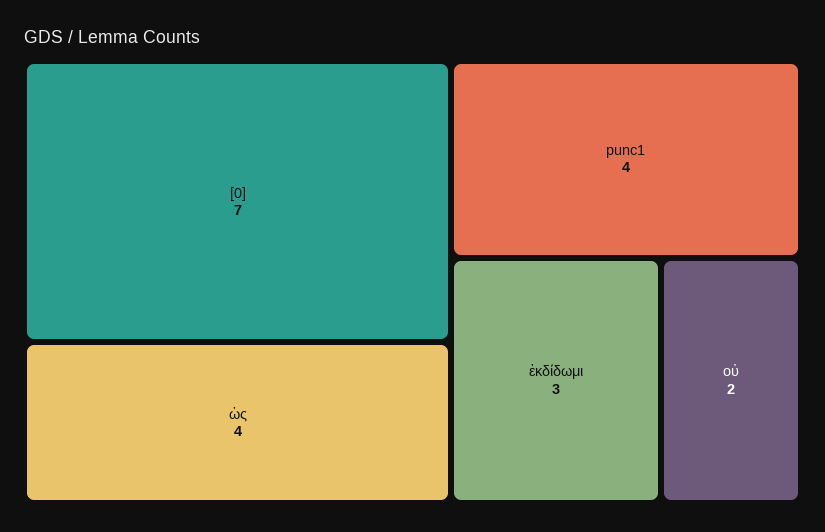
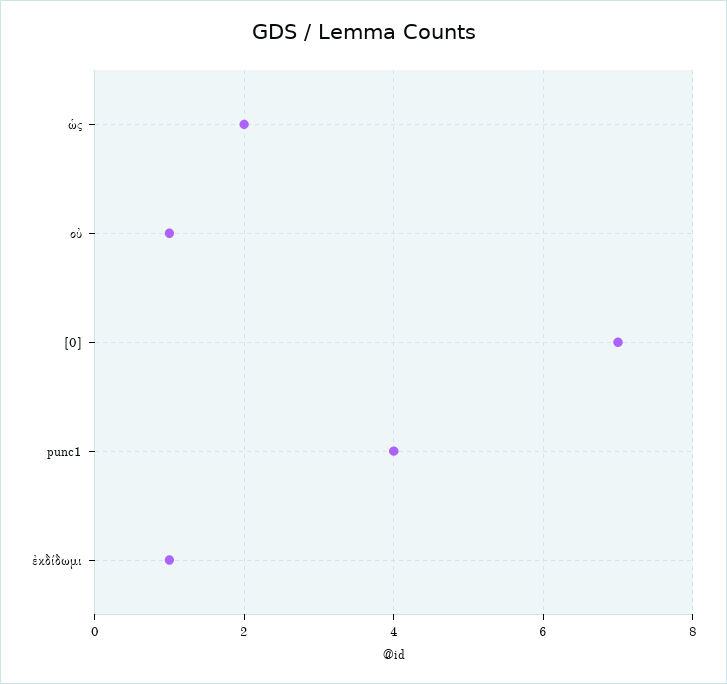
ὡς: 4 -> 2
ἐκδίδωμι: 3 -> 1
οὐ: 2 -> 1

